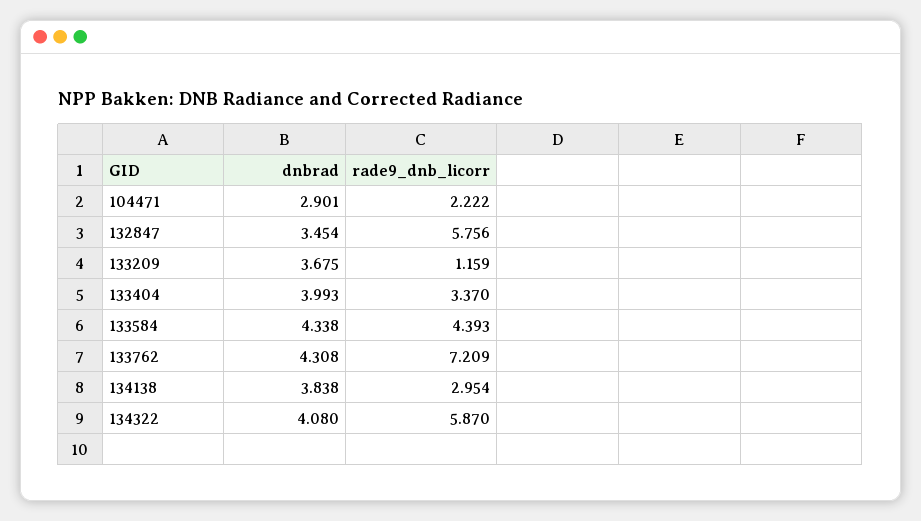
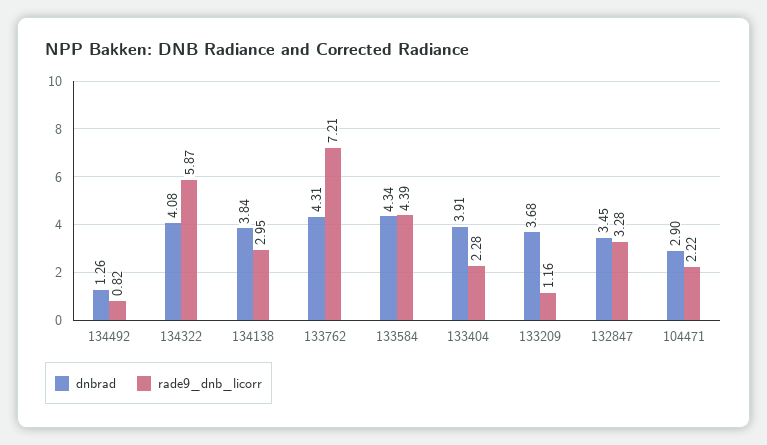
rade9_dnb_licorr, 132847: 5.756 -> 3.28
dnbrad, 133404: 3.993 -> 3.91
rade9_dnb_licorr, 133404: 3.37 -> 2.28
dnbrad, 134492: none -> 1.26
rade9_dnb_licorr, 134492: none -> 0.82

